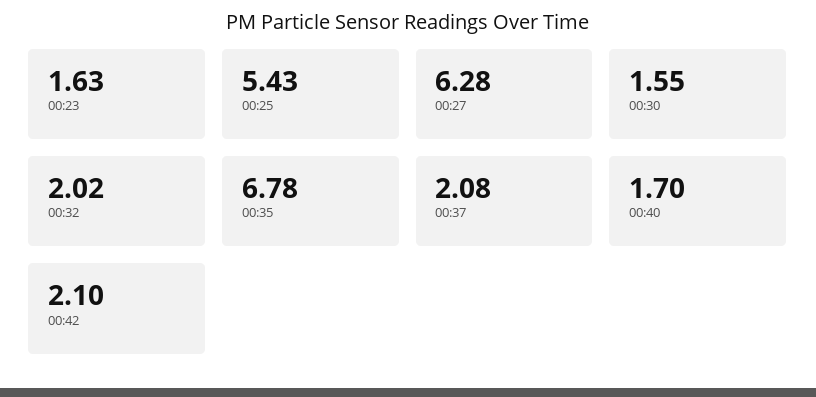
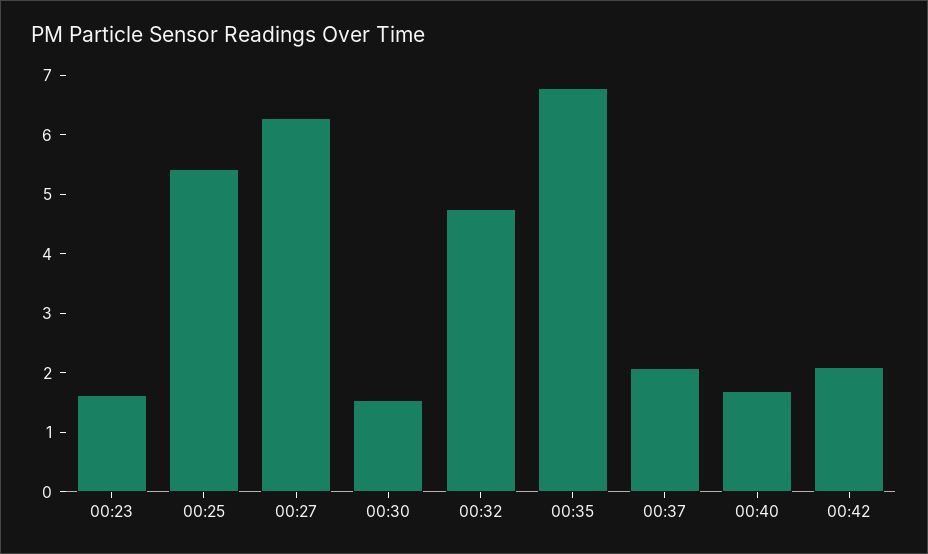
00:32: 2.02 -> 4.8

